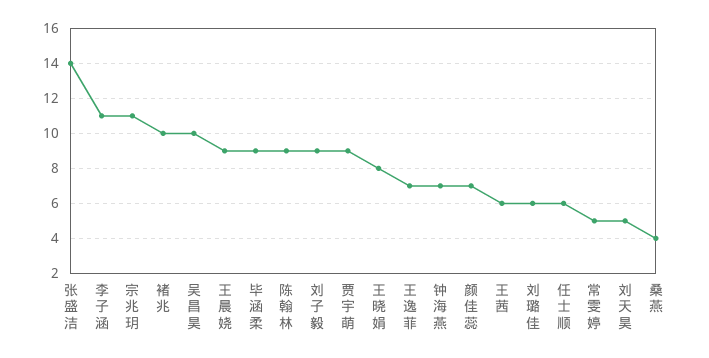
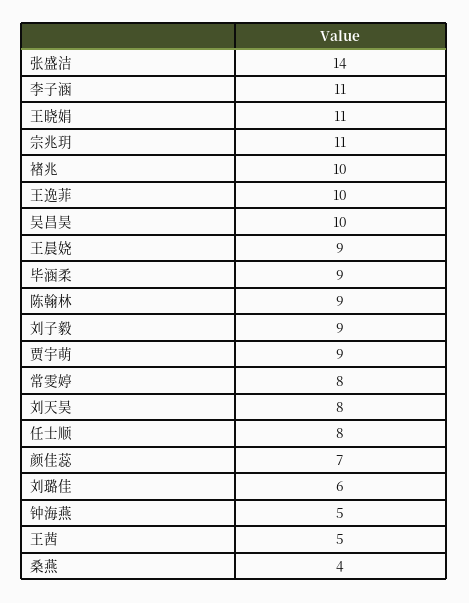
王晓娟: 8 -> 11
王逸菲: 7 -> 10
钟海燕: 7 -> 5
王茜: 6 -> 5
任士顺: 6 -> 8
常雯婷: 5 -> 8
刘天昊: 5 -> 8

